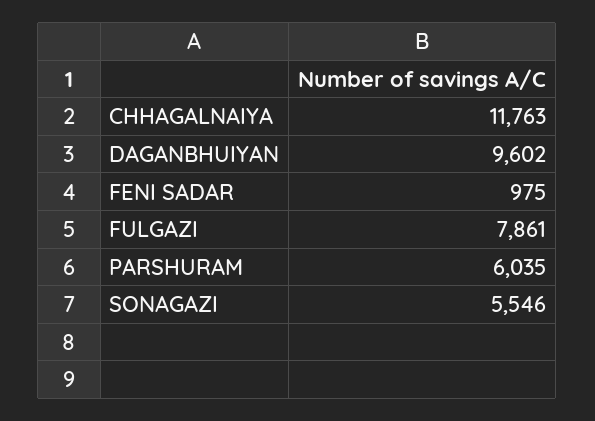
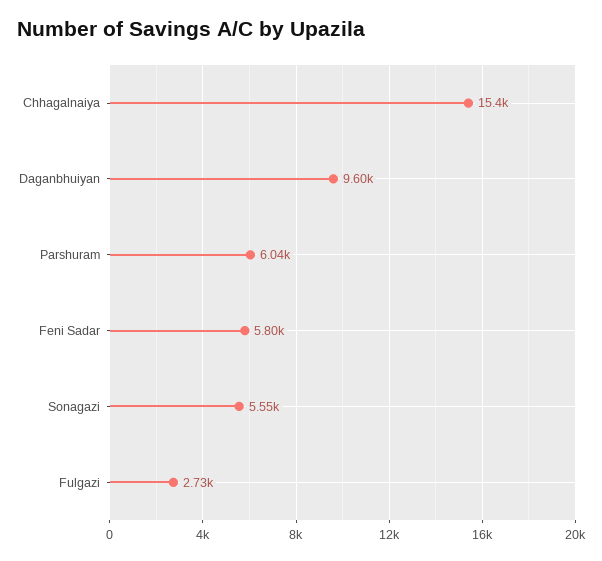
CHHAGALNAIYA: 11763 -> 15400
FENI SADAR: 975 -> 5800
FULGAZI: 7861 -> 2730

